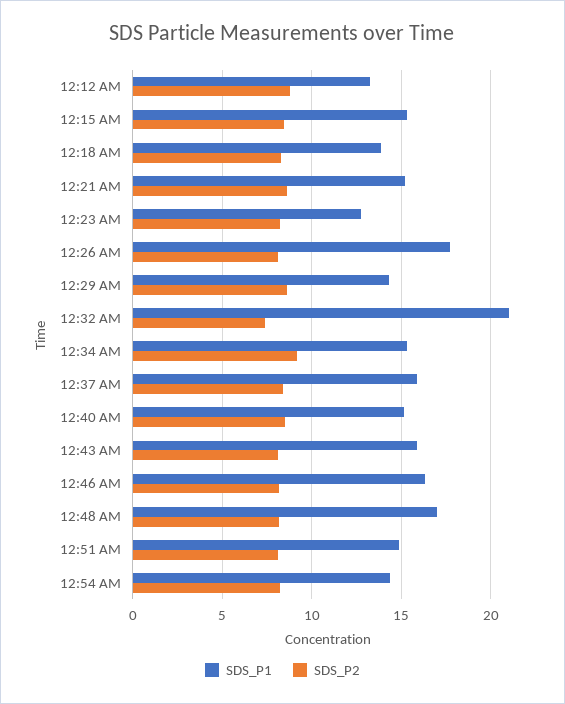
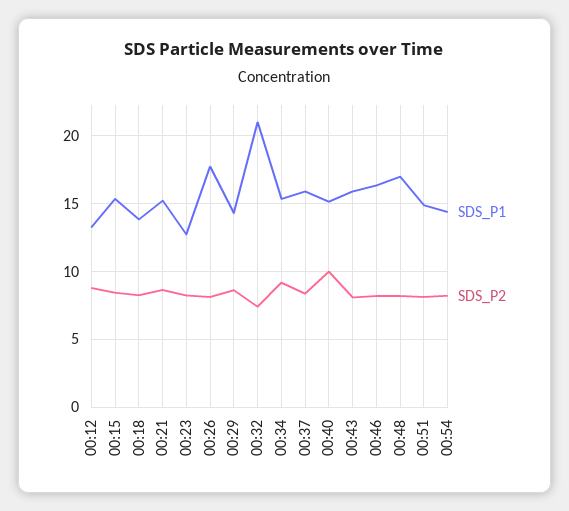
SDS_P2, 12:40 AM: 8.5 -> 10

